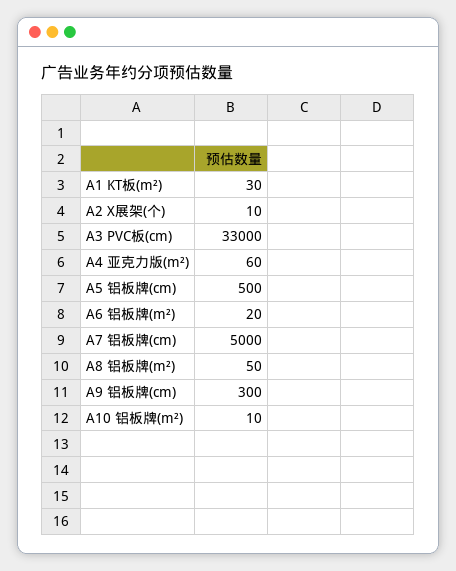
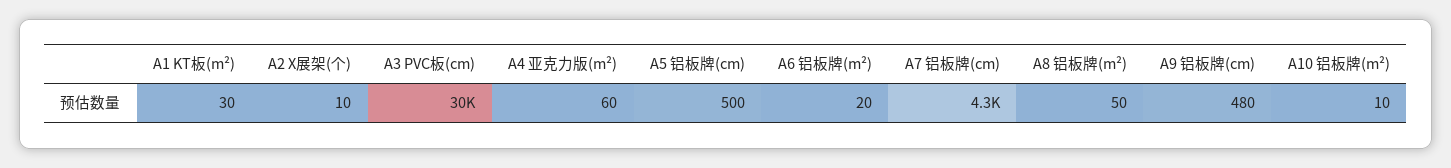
A3 PVC板(cm): 33000 -> 30000
A7 铝板牌(cm): 5000 -> 4300
A9 铝板牌(cm): 300 -> 480

